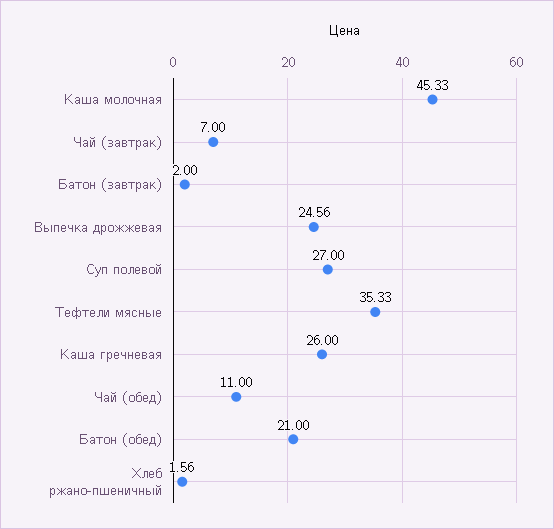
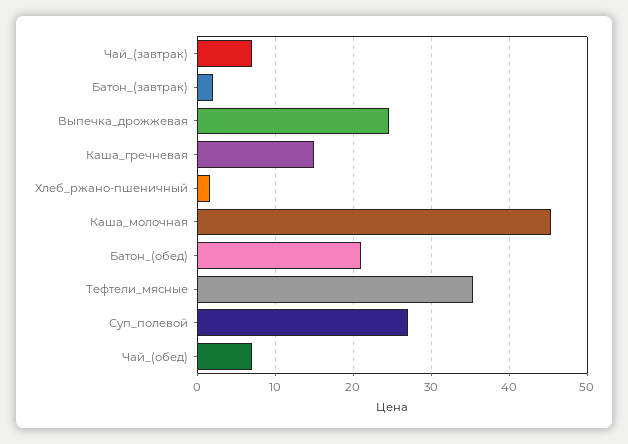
Каша гречневая: 26 -> 15
Чай (обед): 11 -> 7

